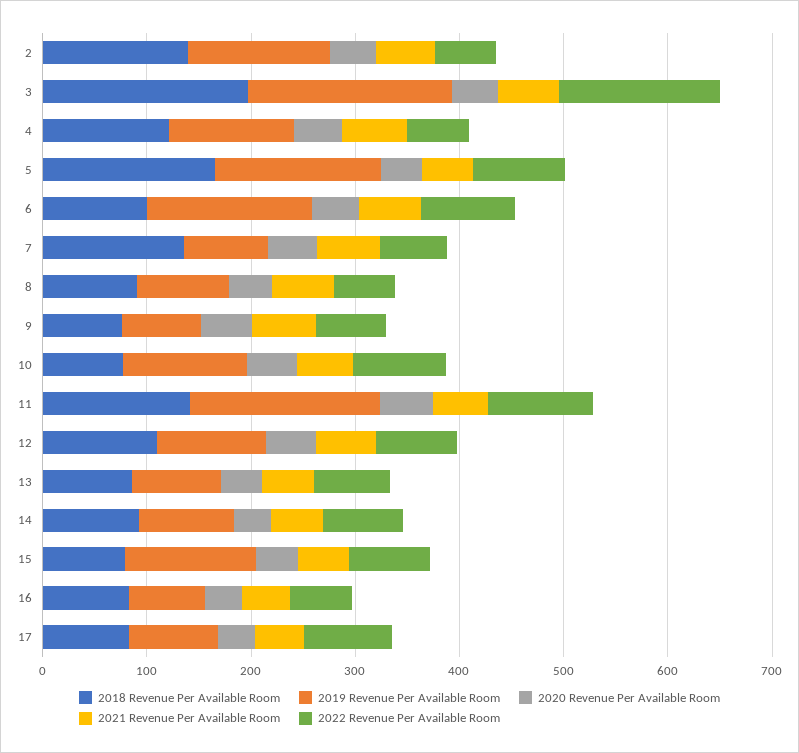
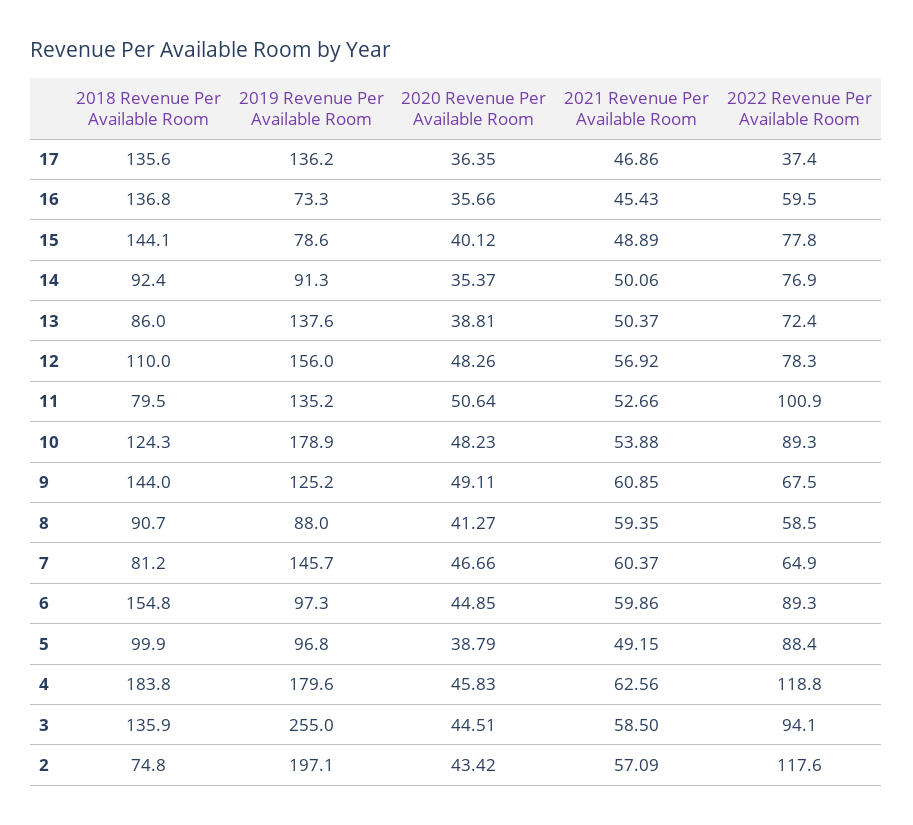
2018 Revenue Per Available Room, 2: 140 -> 74.8
2019 Revenue Per Available Room, 2: 140 -> 197.1
2022 Revenue Per Available Room, 2: 60 -> 117.6
2018 Revenue Per Available Room, 3: 200 -> 135.9
2019 Revenue Per Available Room, 3: 200 -> 255
2022 Revenue Per Available Room, 3: 160 -> 94.1
2018 Revenue Per Available Room, 4: 120 -> 183.8
2019 Revenue Per Available Room, 4: 120 -> 179.6
2022 Revenue Per Available Room, 4: 60 -> 118.8
2018 Revenue Per Available Room, 5: 160 -> 99.9
2019 Revenue Per Available Room, 5: 160 -> 96.8
2018 Revenue Per Available Room, 6: 100 -> 154.8
2019 Revenue Per Available Room, 6: 160 -> 97.3
2018 Revenue Per Available Room, 7: 140 -> 81.2
2019 Revenue Per Available Room, 7: 80 -> 145.7
2018 Revenue Per Available Room, 9: 80 -> 144
2019 Revenue Per Available Room, 9: 80 -> 125.2
2018 Revenue Per Available Room, 10: 80 -> 124.3
2019 Revenue Per Available Room, 10: 120 -> 178.9
2018 Revenue Per Available Room, 11: 140 -> 79.5
2019 Revenue Per Available Room, 11: 180 -> 135.2
2019 Revenue Per Available Room, 12: 100 -> 156
2019 Revenue Per Available Room, 13: 80 -> 137.6
2018 Revenue Per Available Room, 15: 80 -> 144.1
2019 Revenue Per Available Room, 15: 120 -> 78.6
2018 Revenue Per Available Room, 16: 80 -> 136.8
2018 Revenue Per Available Room, 17: 80 -> 135.6
2019 Revenue Per Available Room, 17: 80 -> 136.2
2022 Revenue Per Available Room, 17: 80 -> 37.4

